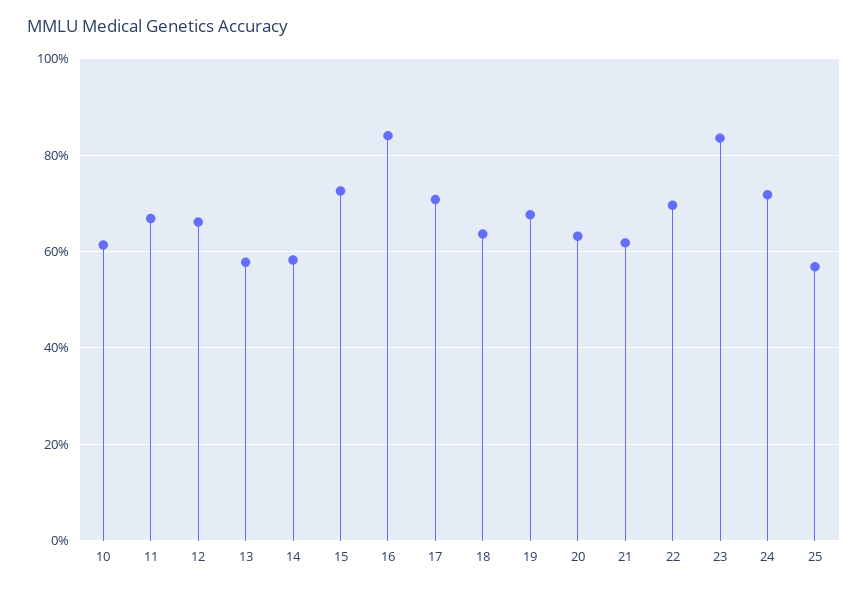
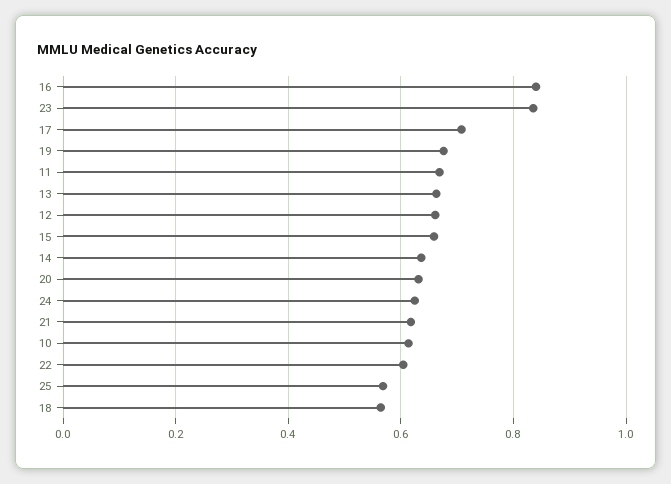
13: 0.58 -> 0.66
14: 0.58 -> 0.64
15: 0.72 -> 0.66
18: 0.64 -> 0.56
22: 0.7 -> 0.6
24: 0.72 -> 0.62

